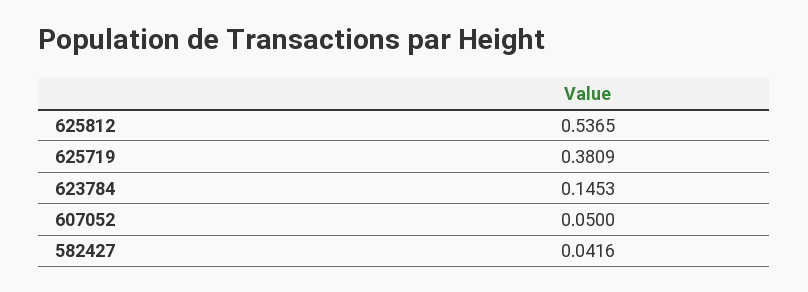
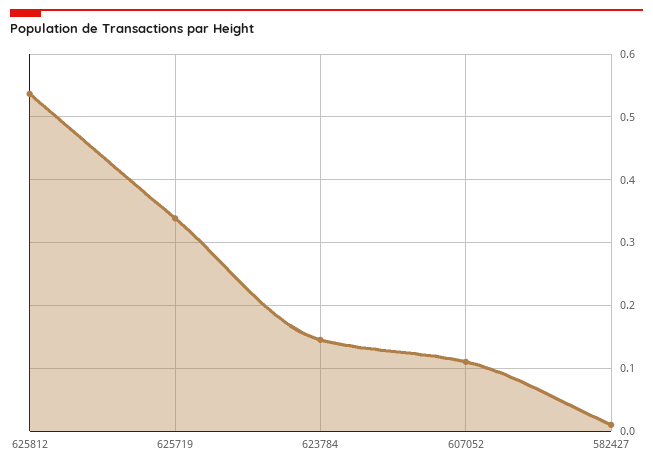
625719: 0.3809 -> 0.34
607052: 0.05 -> 0.11
582427: 0.0416 -> 0.01

